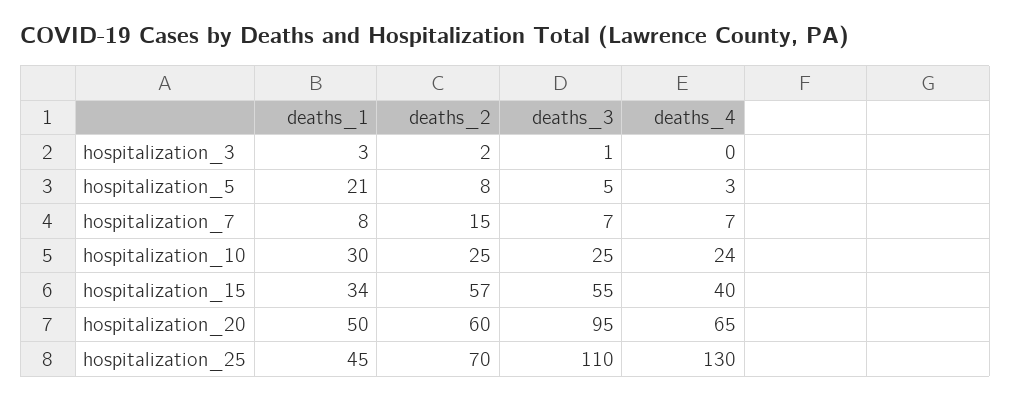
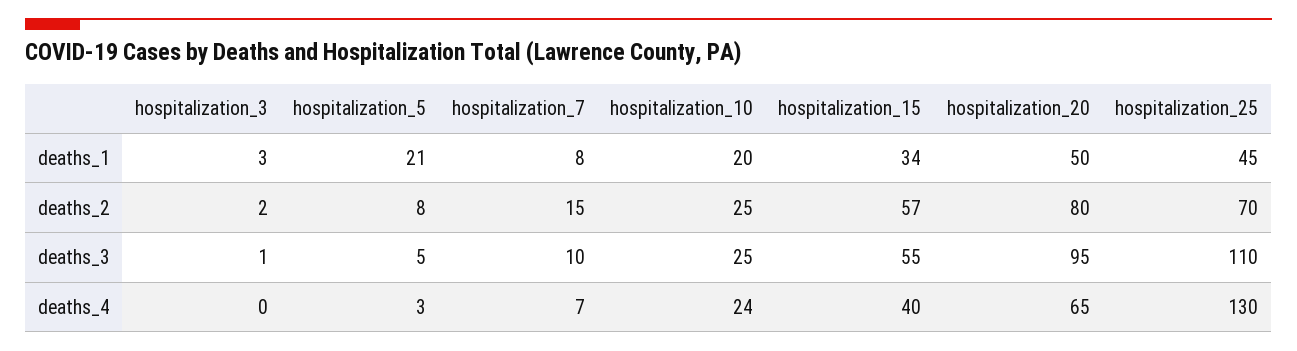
deaths_3, hospitalization_7: 7 -> 10
deaths_1, hospitalization_10: 30 -> 20
deaths_2, hospitalization_20: 60 -> 80

